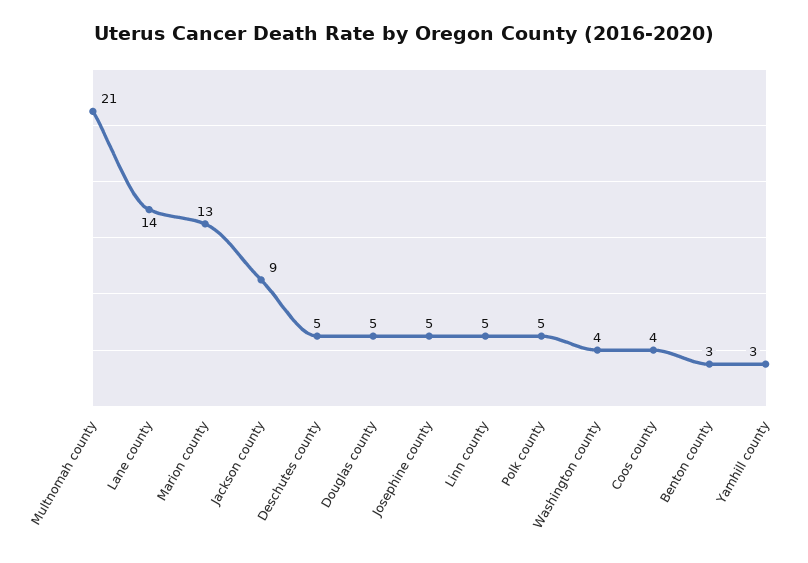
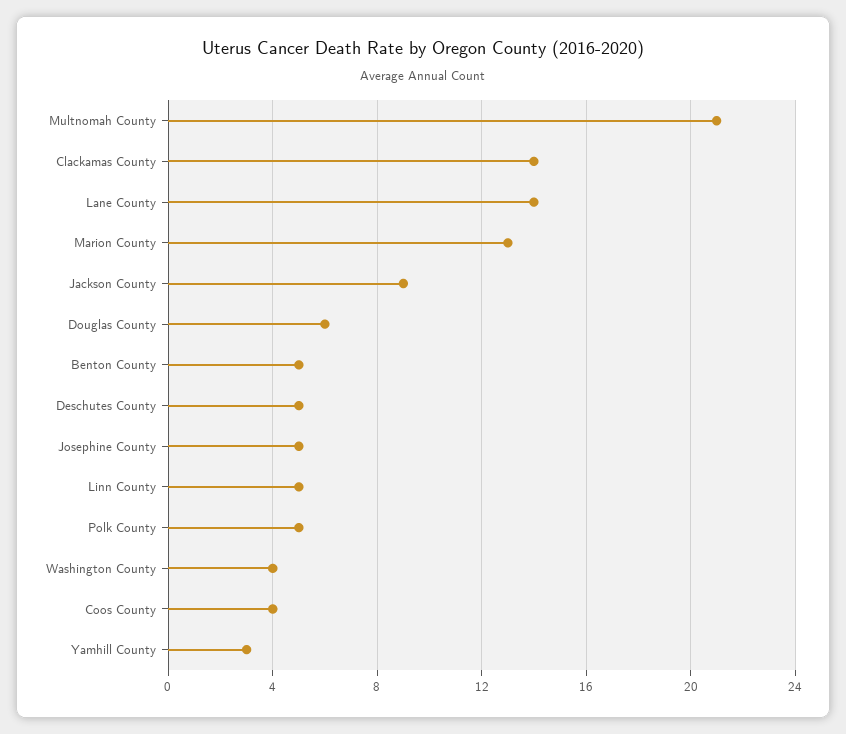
Douglas county: 5 -> 6
Benton county: 3 -> 5
Clackamas County: none -> 14

